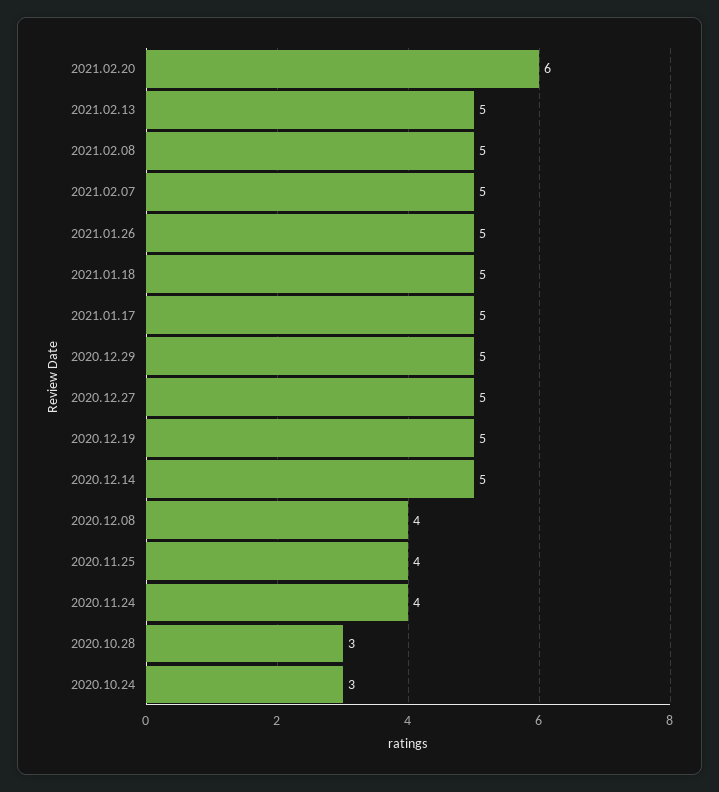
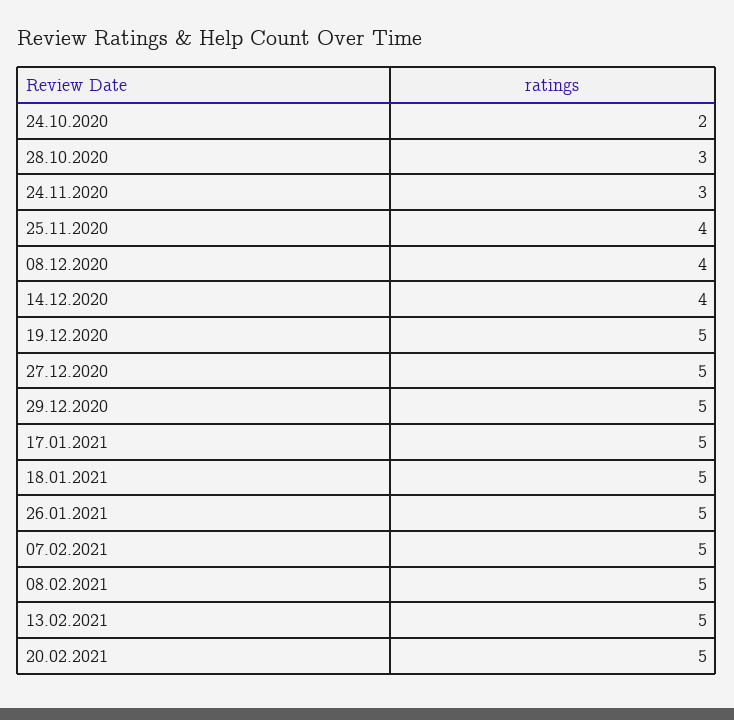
2021.02.20: 6 -> 5
2020.12.14: 5 -> 4
2020.11.24: 4 -> 3
2020.10.24: 3 -> 2

